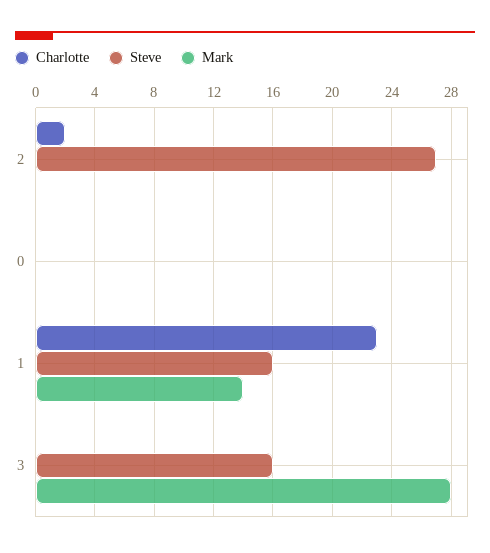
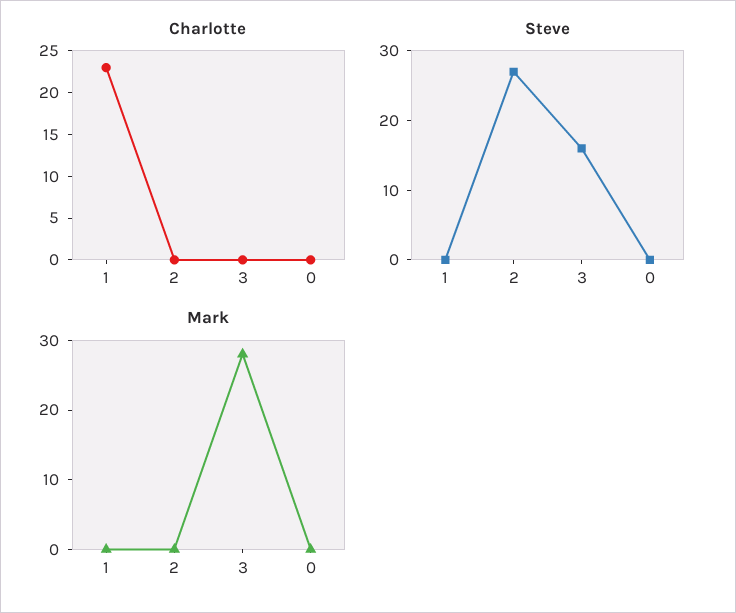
Charlotte, 2: 2 -> 0
Steve, 1: 16 -> 0
Mark, 1: 14 -> 0

